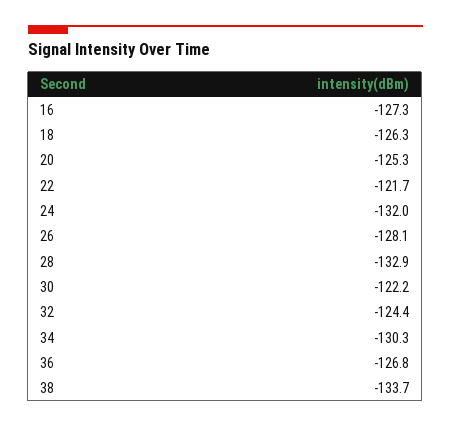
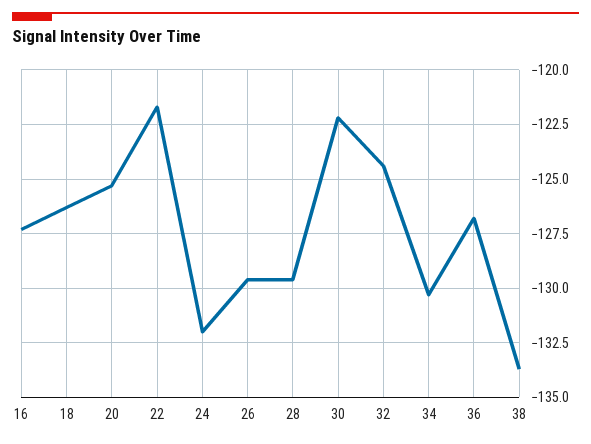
26: -128.1 -> -129.5
28: -132.9 -> -129.5

